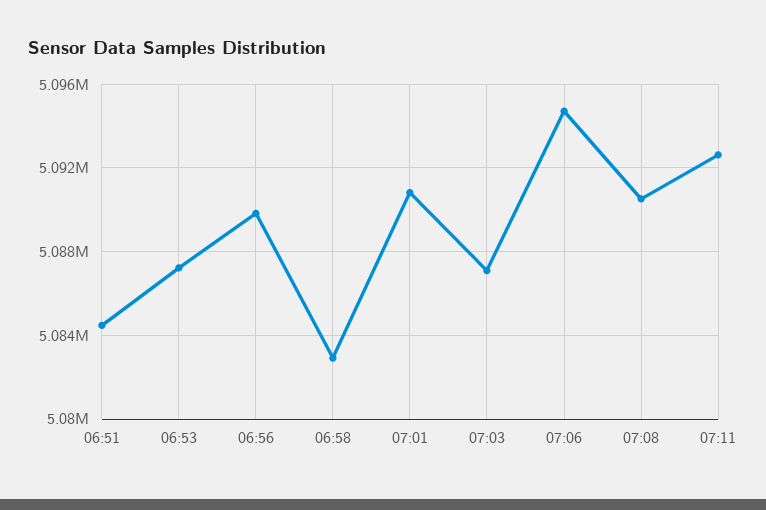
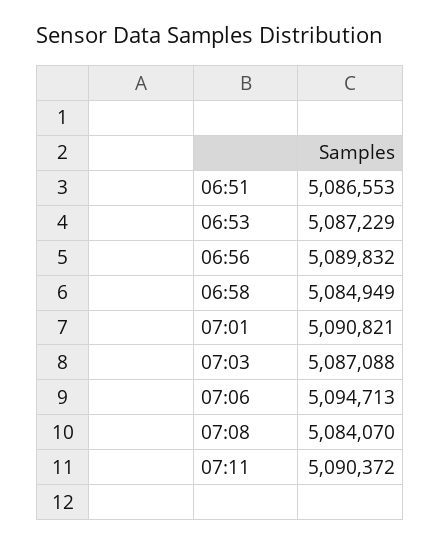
06:51: 5084500 -> 5086553
06:58: 5083000 -> 5084949
07:08: 5090500 -> 5084070
07:11: 5092500 -> 5090372

